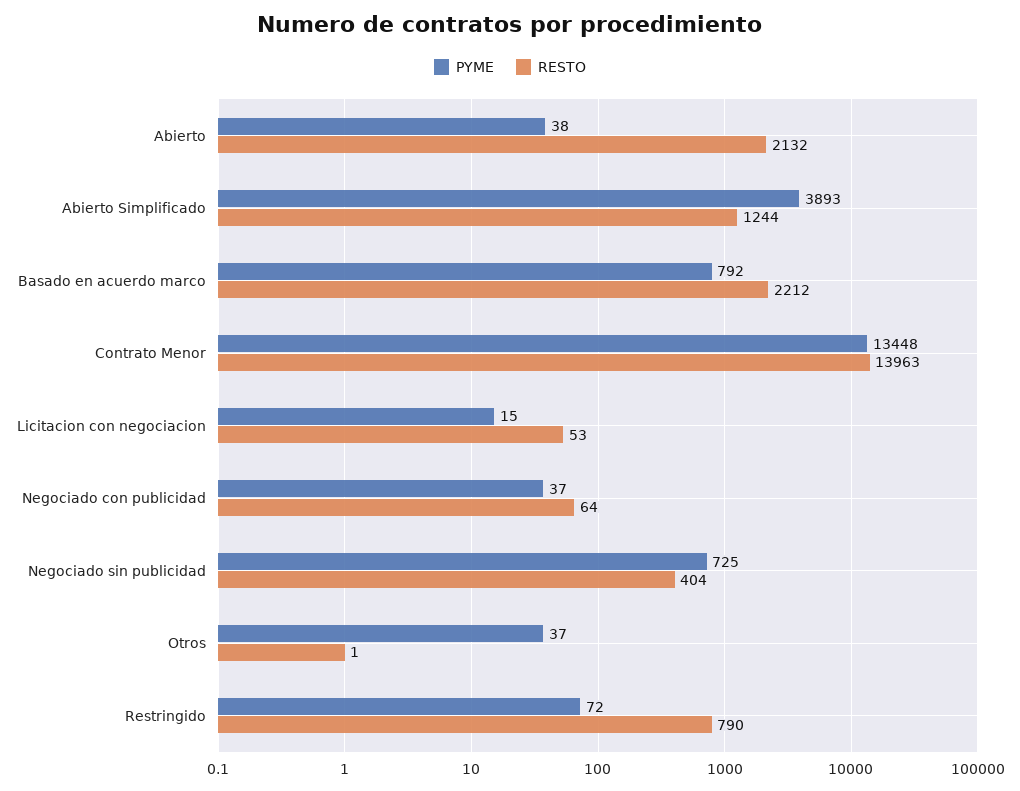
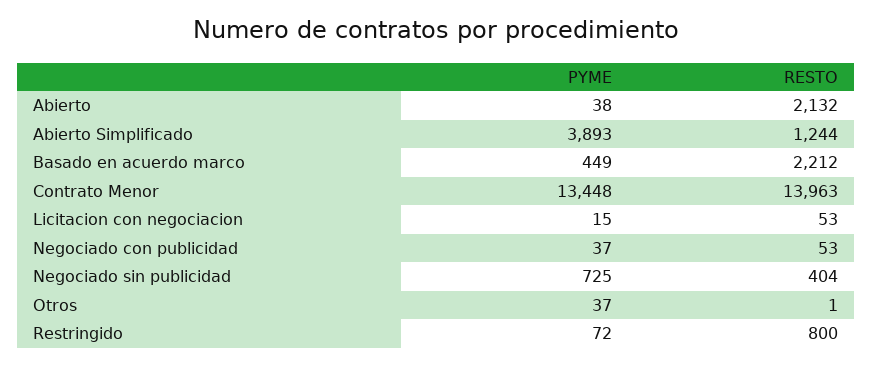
PYME, Basado en acuerdo marco: 792 -> 449
RESTO, Negociado con publicidad: 64 -> 53
RESTO, Restringido: 790 -> 800

